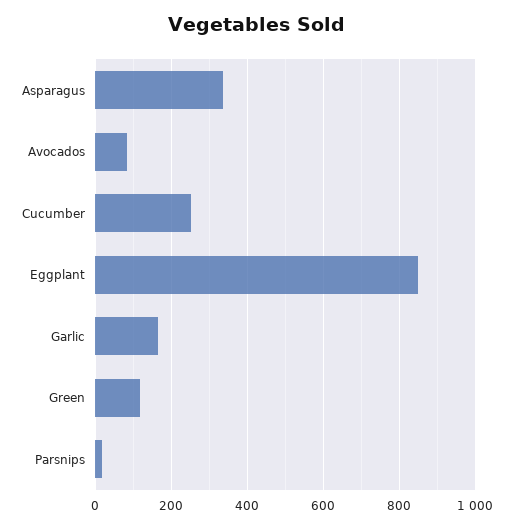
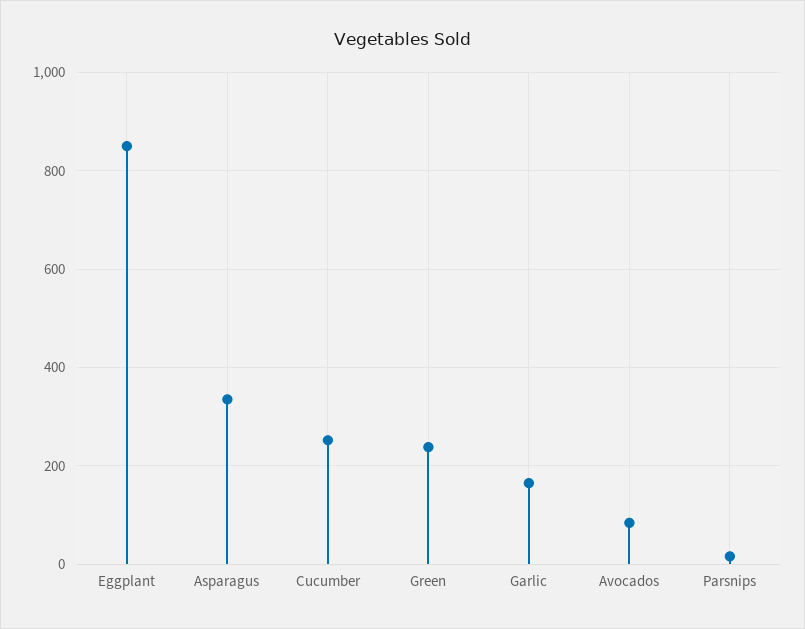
Green: 120 -> 240

